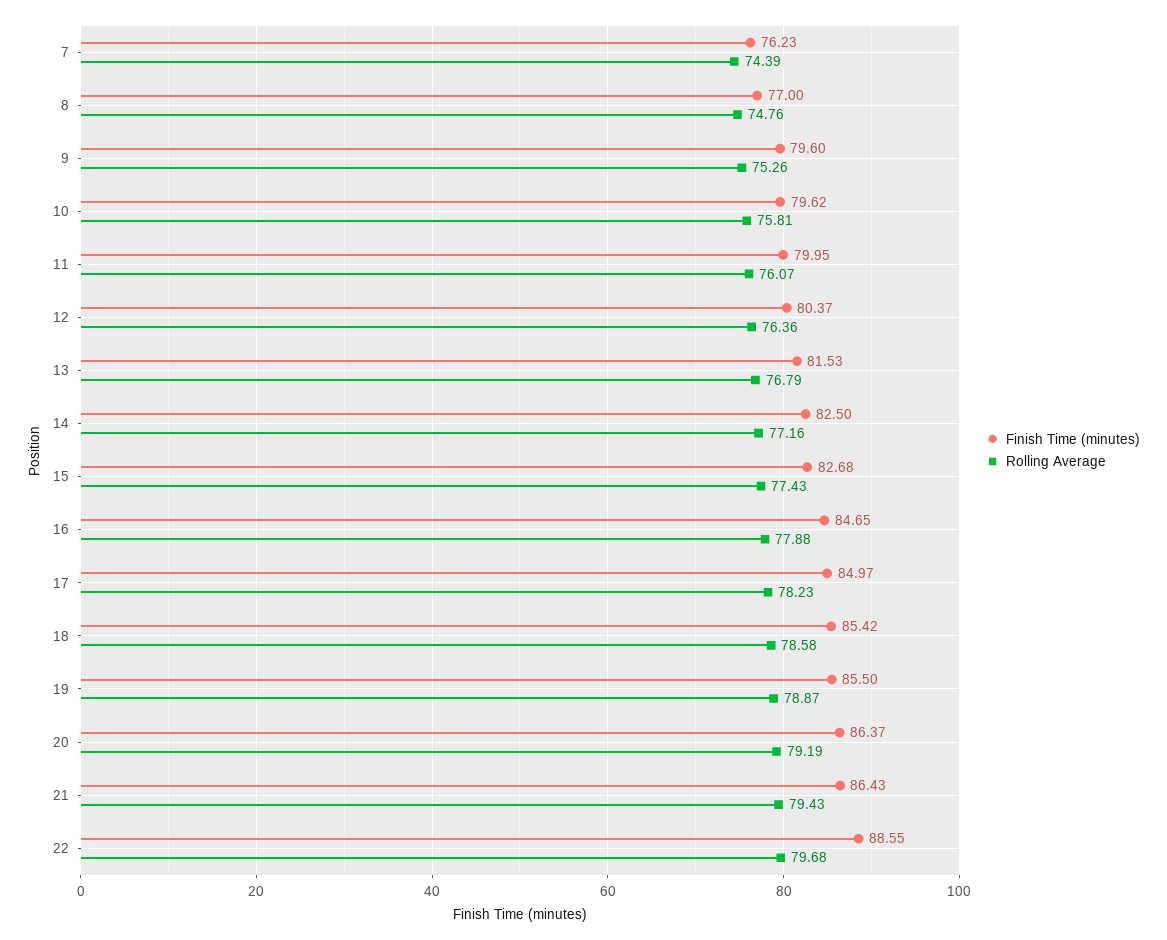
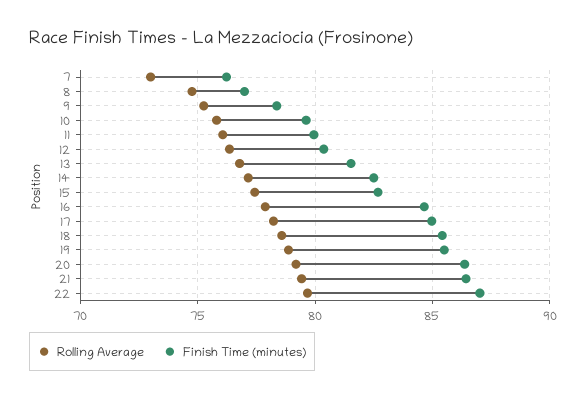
Rolling Average, 7: 74.39 -> 73
Finish Time (minutes), 9: 79.6 -> 78.5
Finish Time (minutes), 22: 88.55 -> 87

